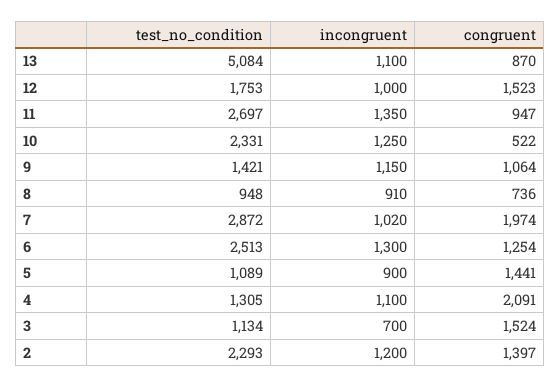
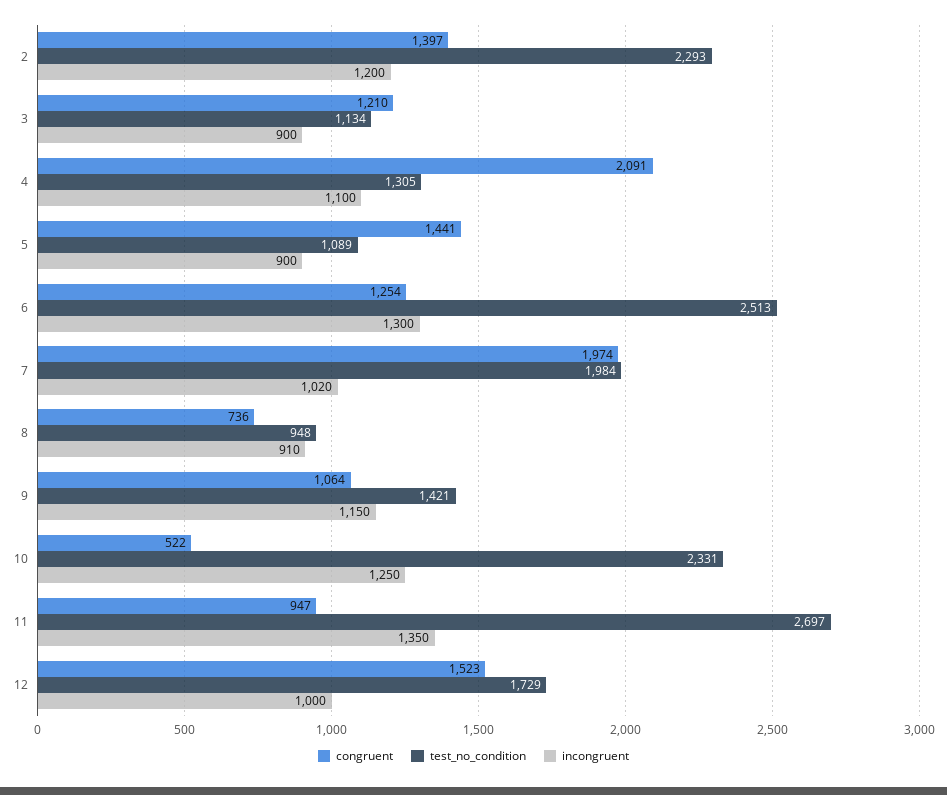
test_no_condition, 13: 5084 -> none
incongruent, 13: 1100 -> none
congruent, 13: 870 -> none
test_no_condition, 12: 1753 -> 1729
test_no_condition, 7: 2872 -> 1984
incongruent, 3: 700 -> 900
congruent, 3: 1524 -> 1210

